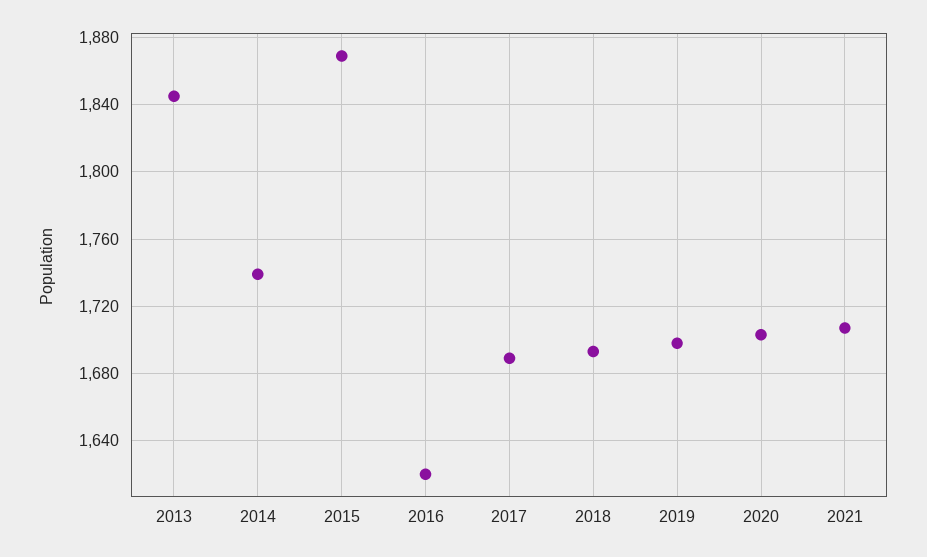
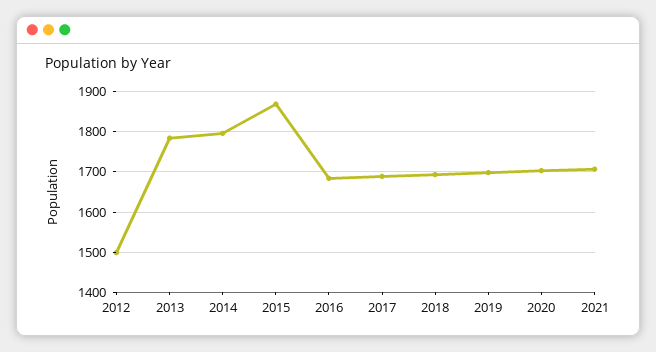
2013: 1845 -> 1780
2014: 1740 -> 1800
2016: 1620 -> 1680
2012: none -> 1500

